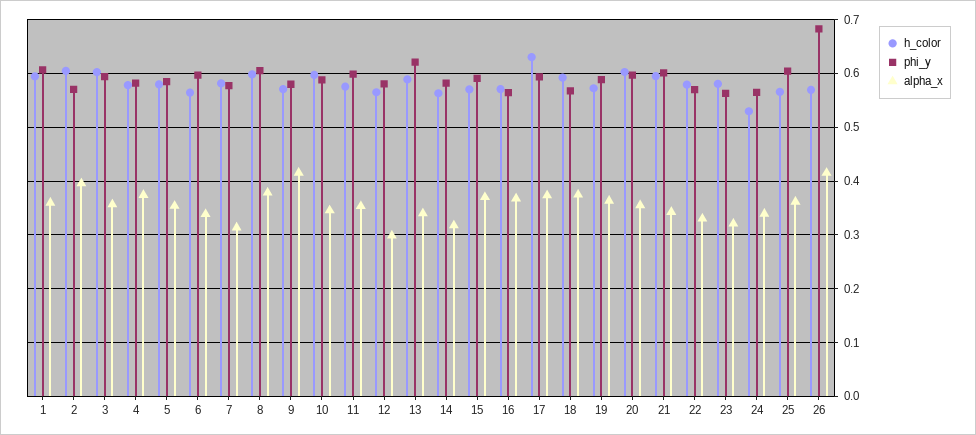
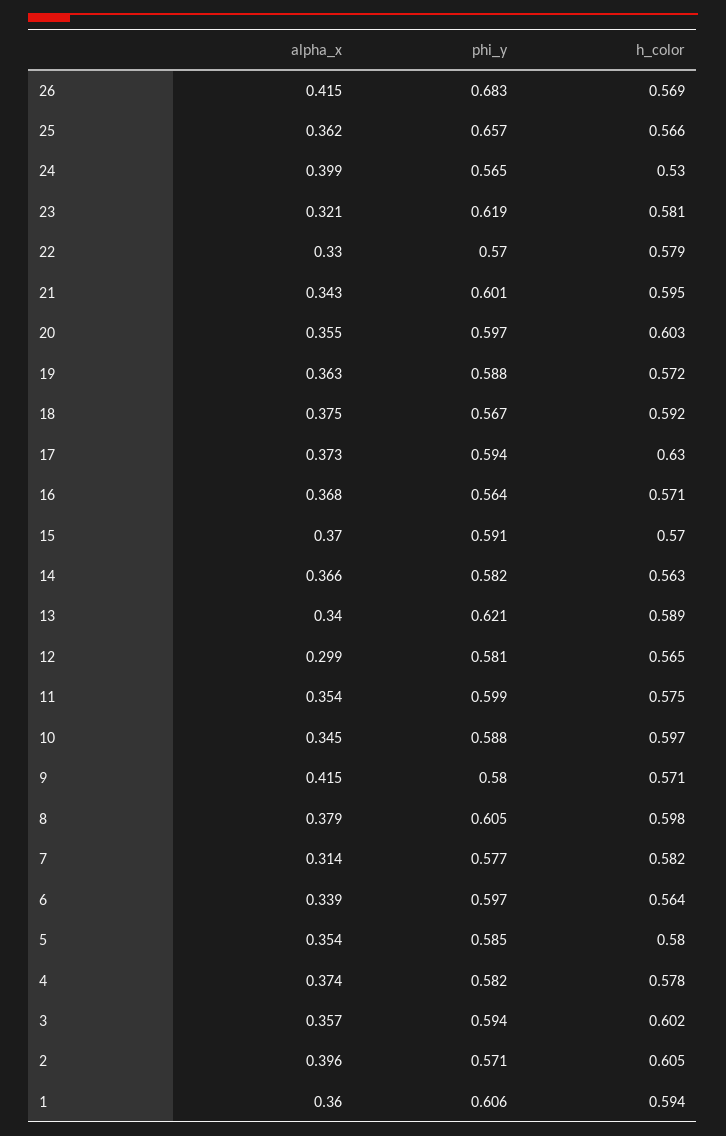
alpha_x, 14: 0.32 -> 0.366
phi_y, 23: 0.56 -> 0.619
alpha_x, 24: 0.34 -> 0.399
phi_y, 25: 0.6 -> 0.657

